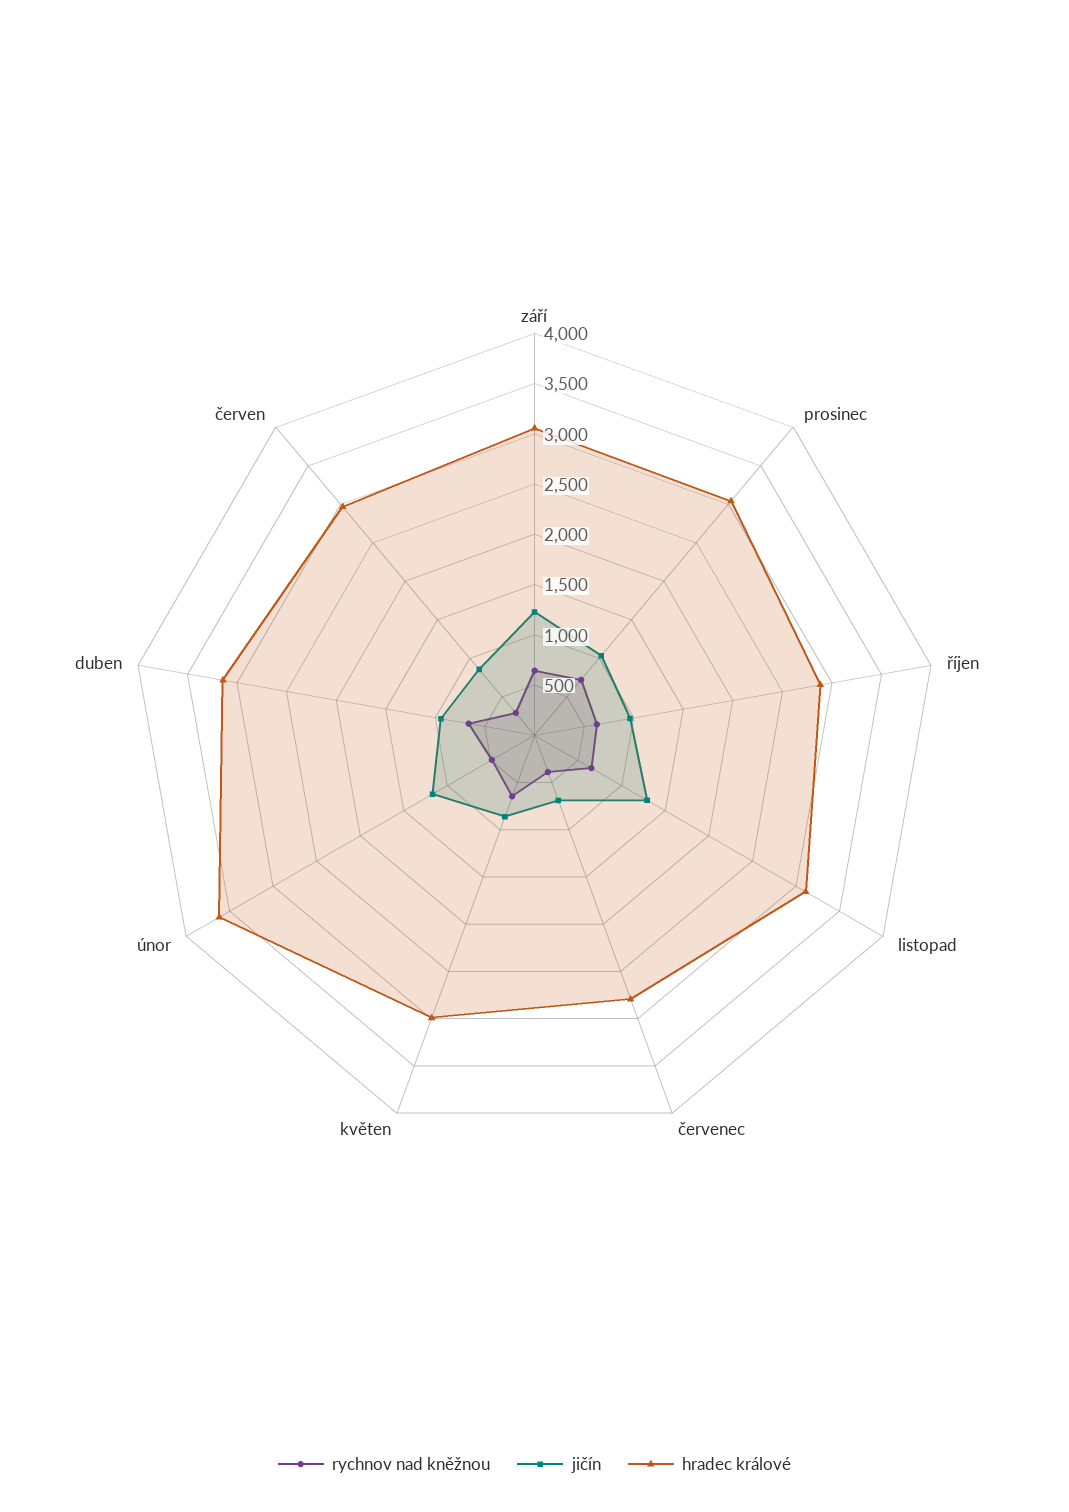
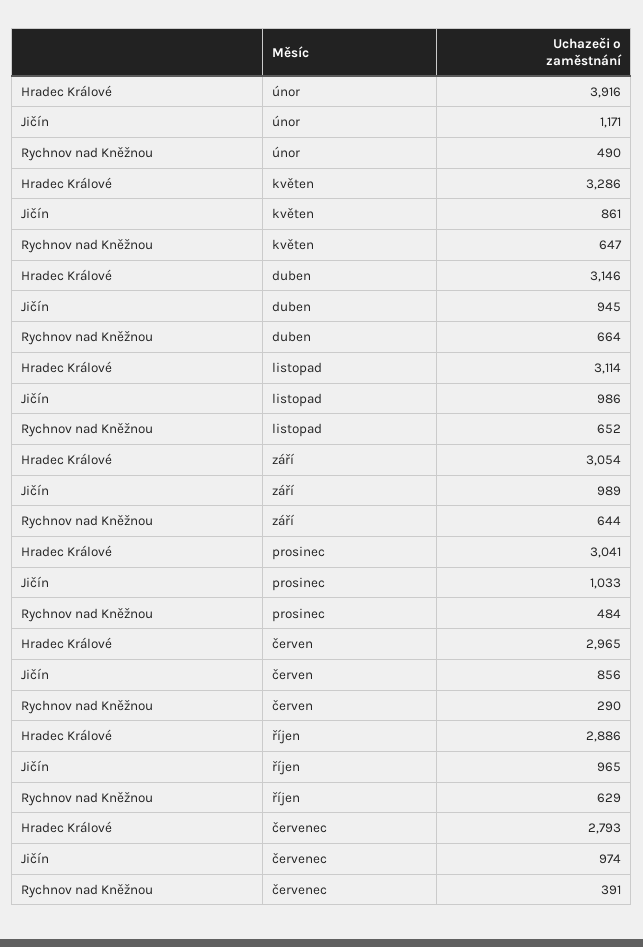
jičín, září: 1200 -> 989
rychnov nad kněžnou, prosinec: 700 -> 484
jičín, listopad: 1300 -> 986
jičín, červenec: 700 -> 974
hradec králové, květen: 3000 -> 3286
hradec králové, únor: 3600 -> 3916

